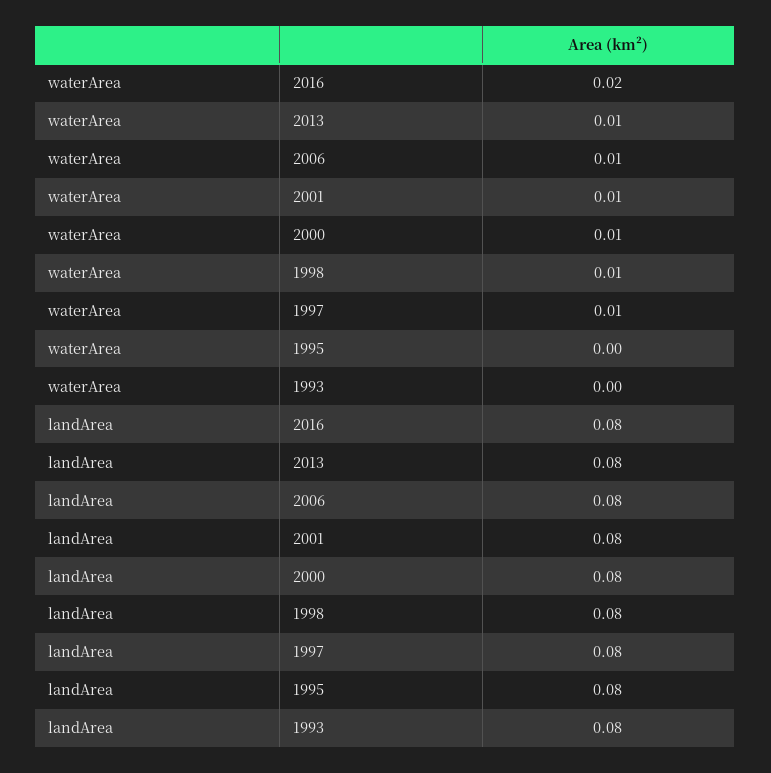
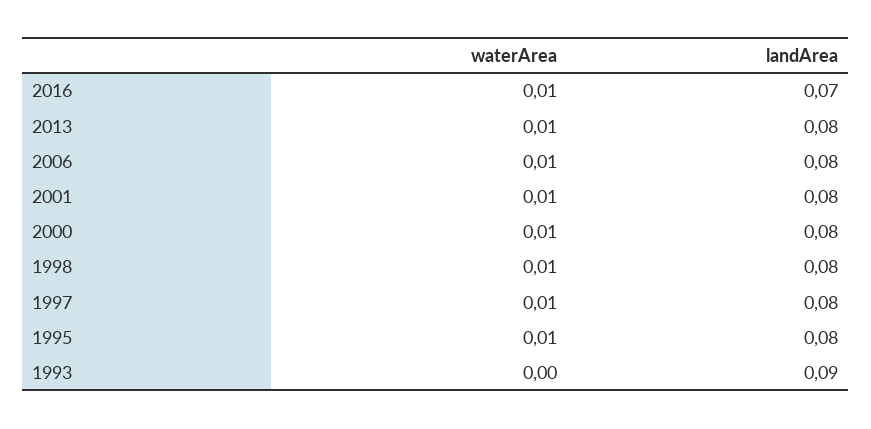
waterArea, 2016: 0.02 -> 0.01
waterArea, 1995: 0 -> 0.01
landArea, 2016: 0.08 -> 0.07
landArea, 1993: 0.08 -> 0.09

